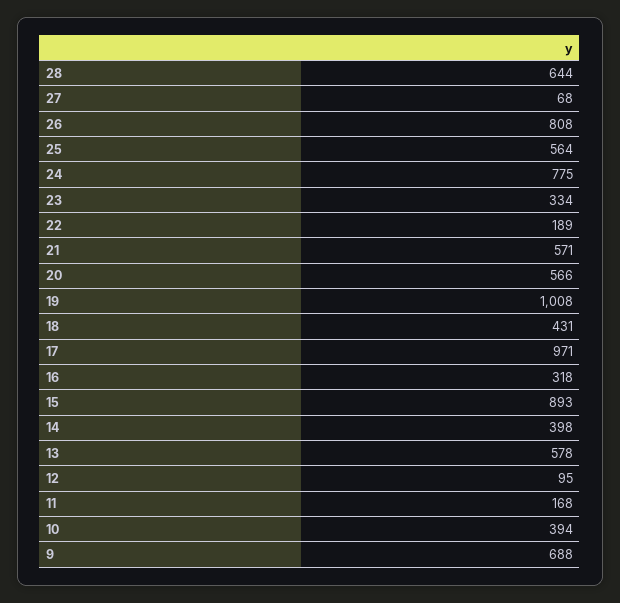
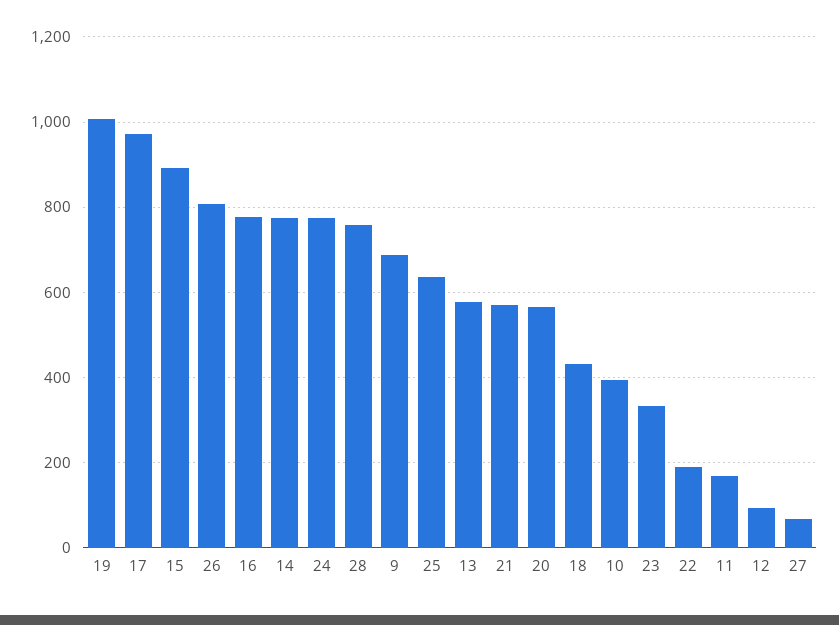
28: 644 -> 760
25: 564 -> 640
16: 318 -> 780
14: 398 -> 780

